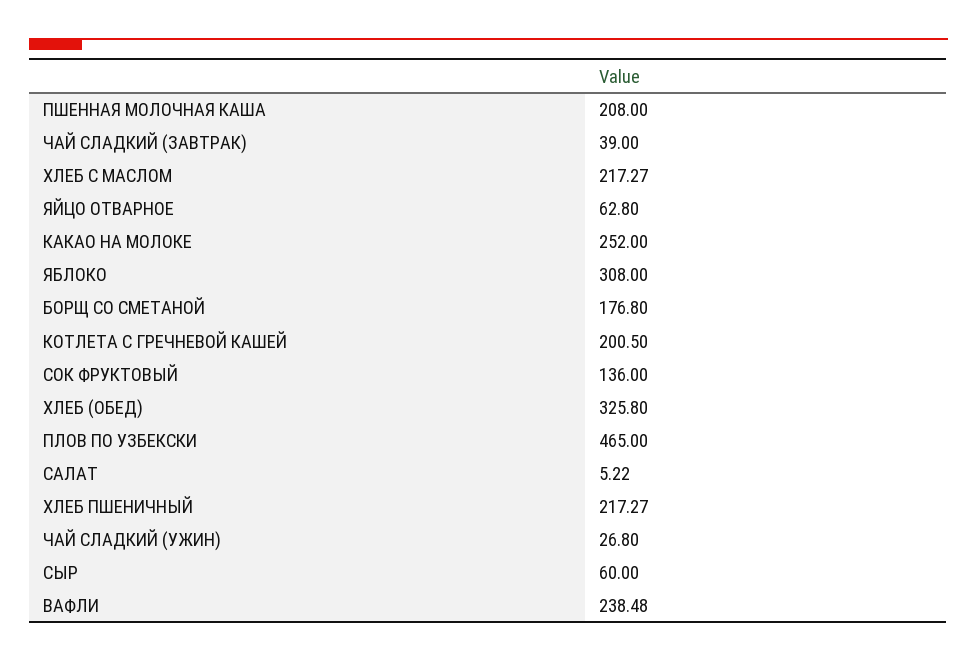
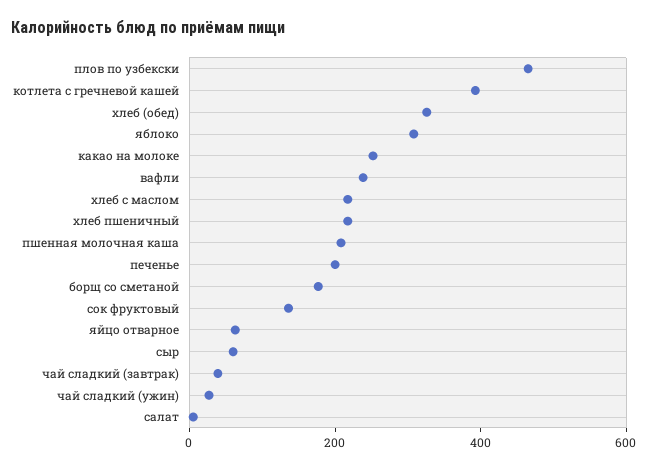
КОТЛЕТА С ГРЕЧНЕВОЙ КАШЕЙ: 200.5 -> 400
печенье: none -> 200

